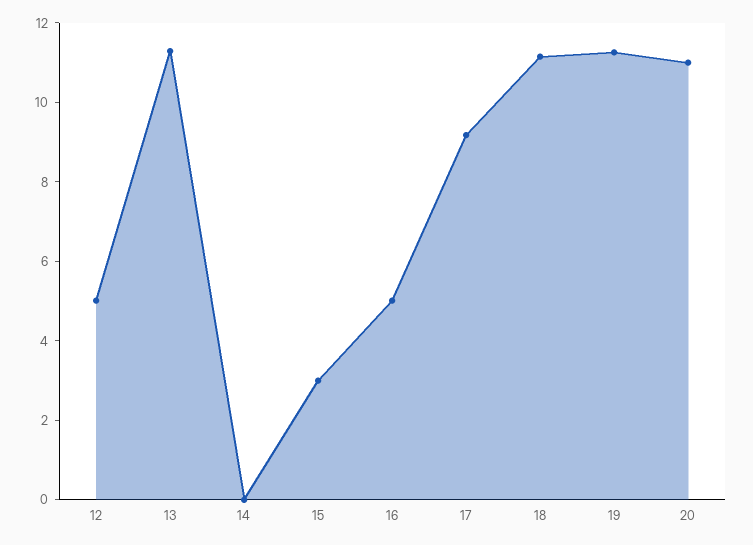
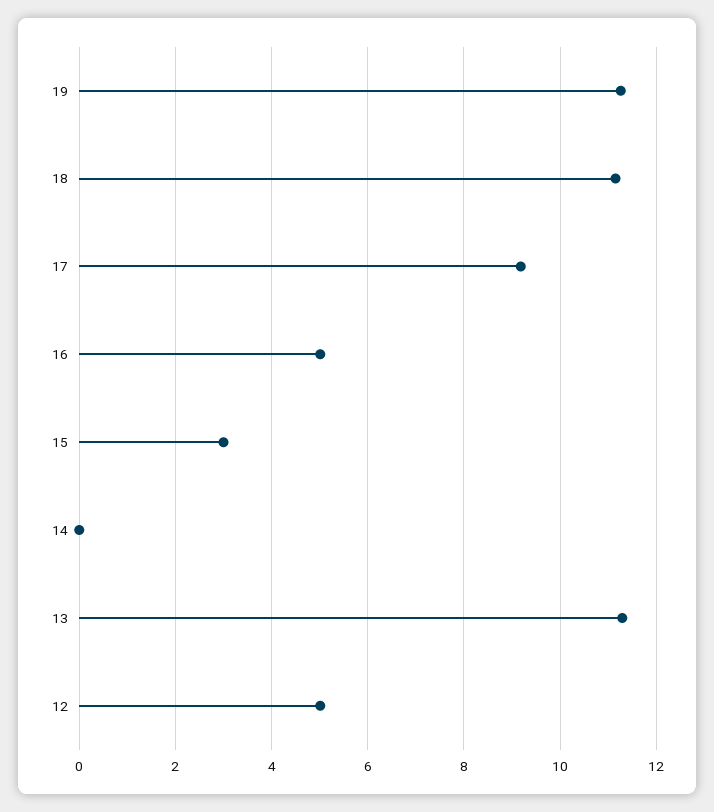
20: 11 -> none

